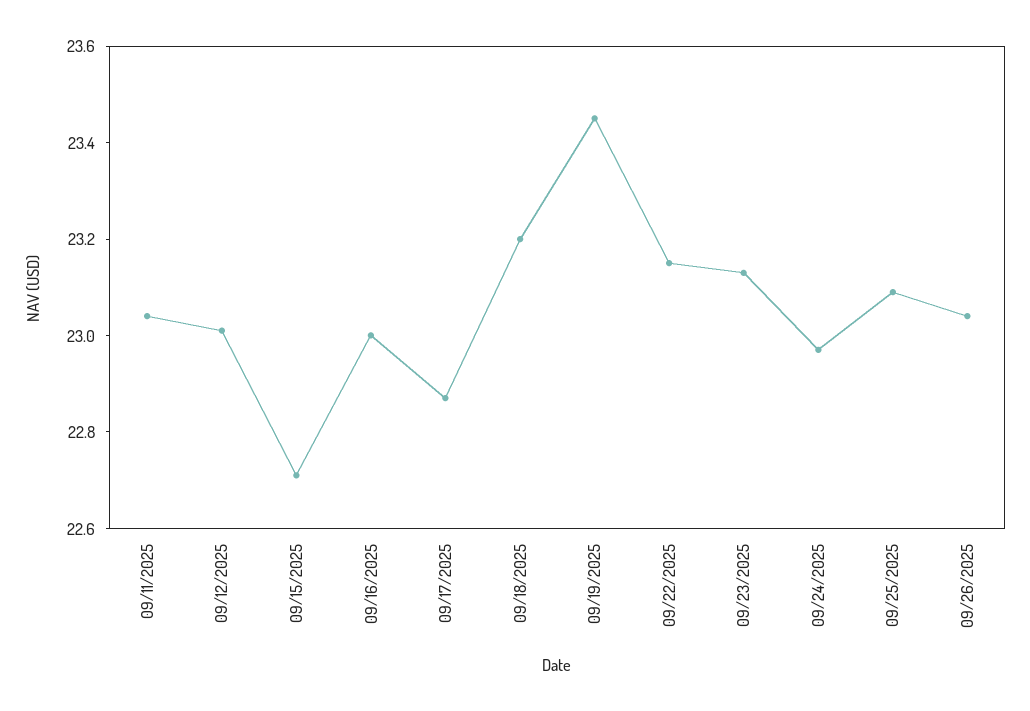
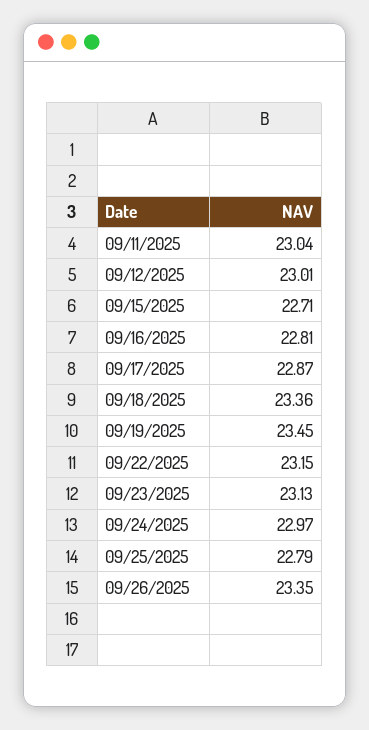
09/16/2025: 23 -> 22.81
09/18/2025: 23.2 -> 23.36
09/25/2025: 23.1 -> 22.79
09/26/2025: 23.05 -> 23.35

